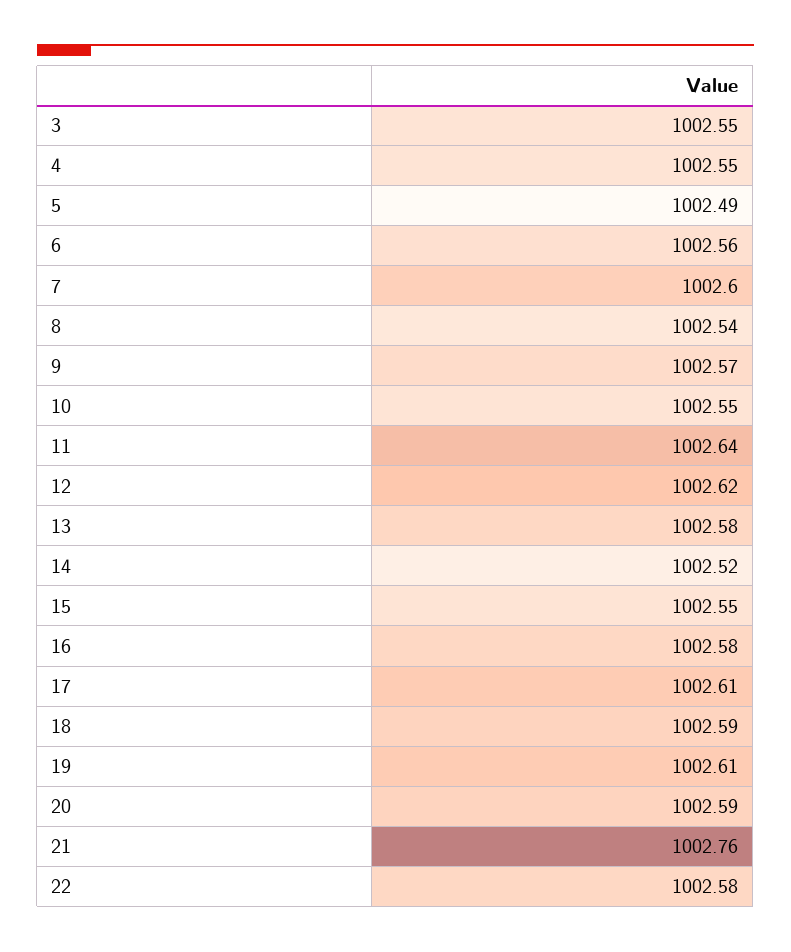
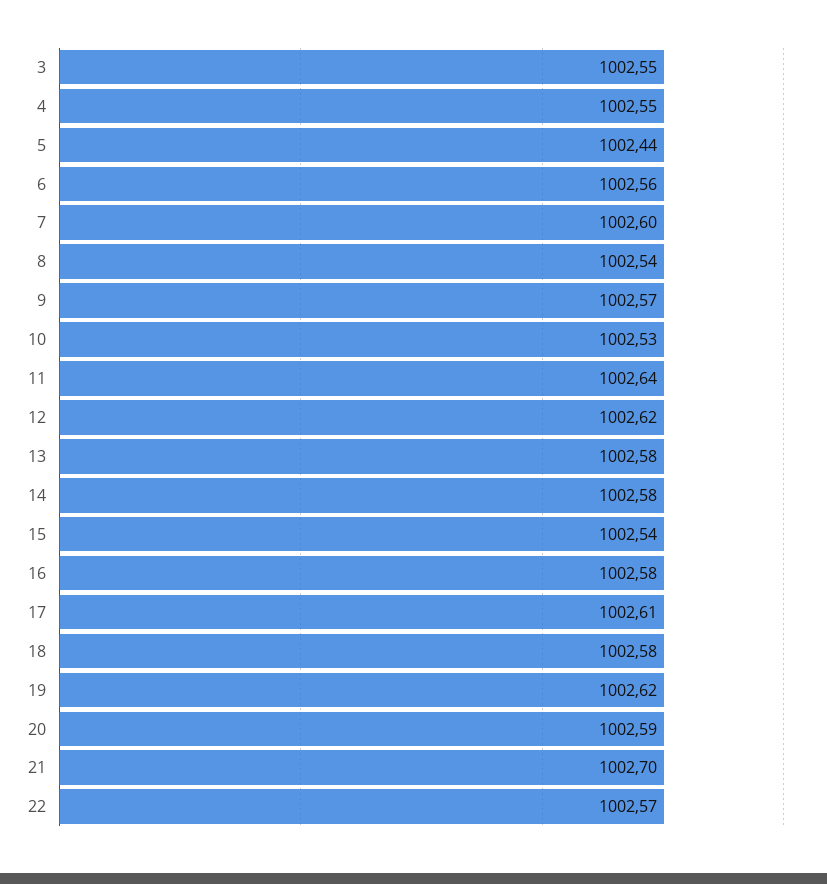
5: 1002.49 -> 1002.44
10: 1002.55 -> 1002.53
14: 1002.52 -> 1002.58
15: 1002.55 -> 1002.54
18: 1002.59 -> 1002.58
19: 1002.61 -> 1002.62
21: 1002.76 -> 1002.7
22: 1002.58 -> 1002.57

